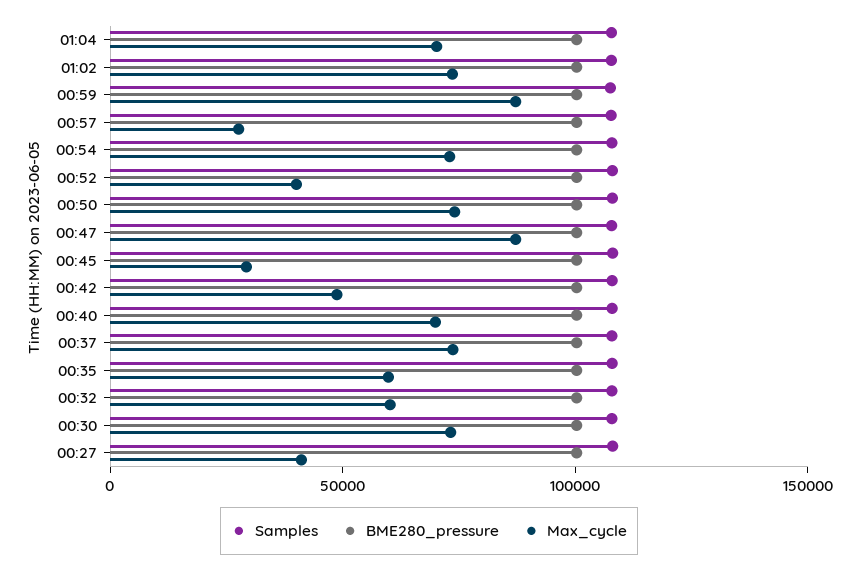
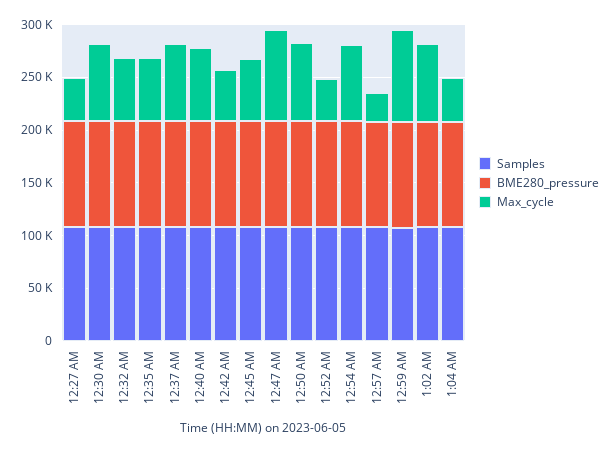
Max_cycle, 01:04: 70000 -> 40000
Max_cycle, 00:45: 30000 -> 60000

